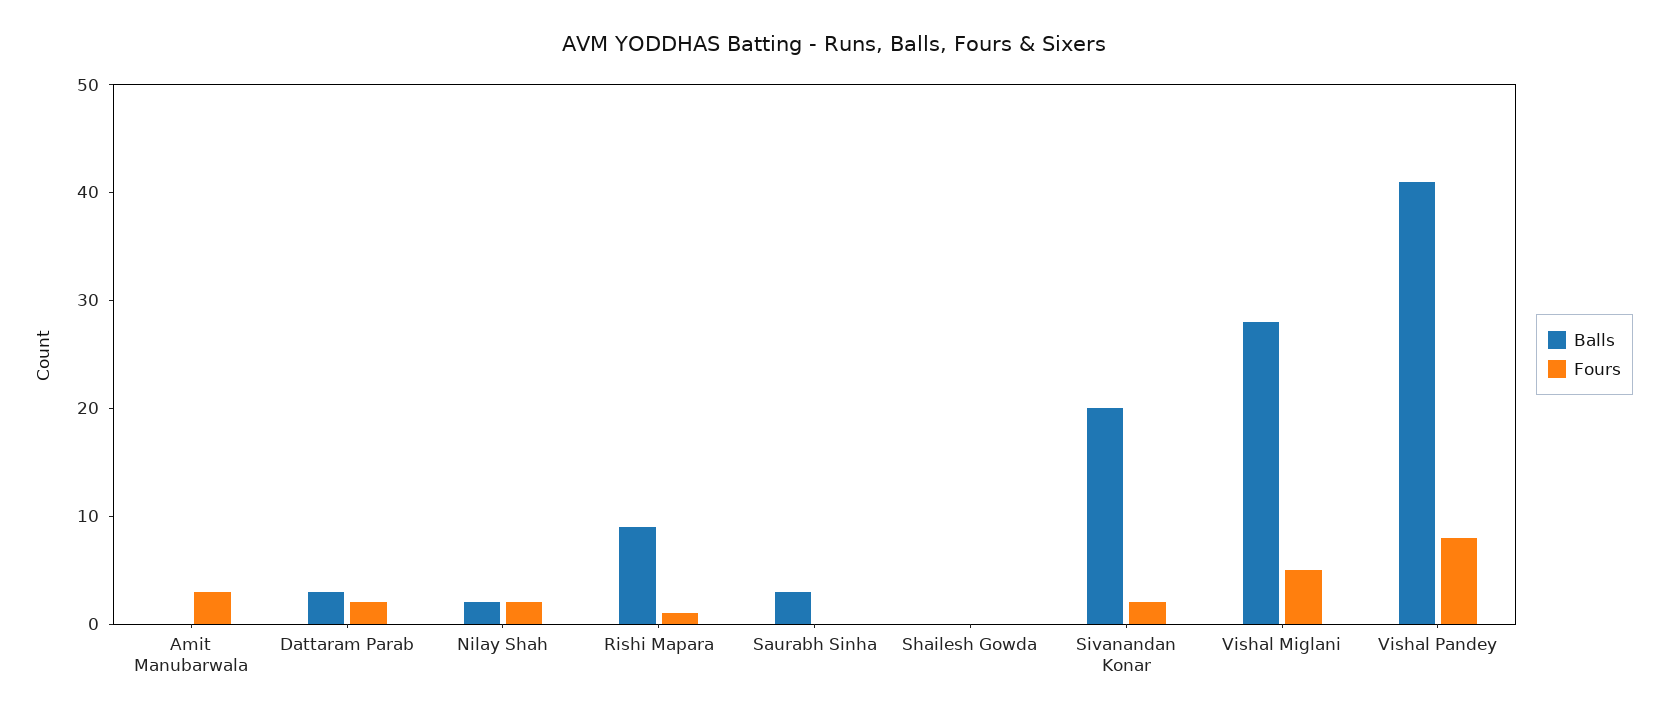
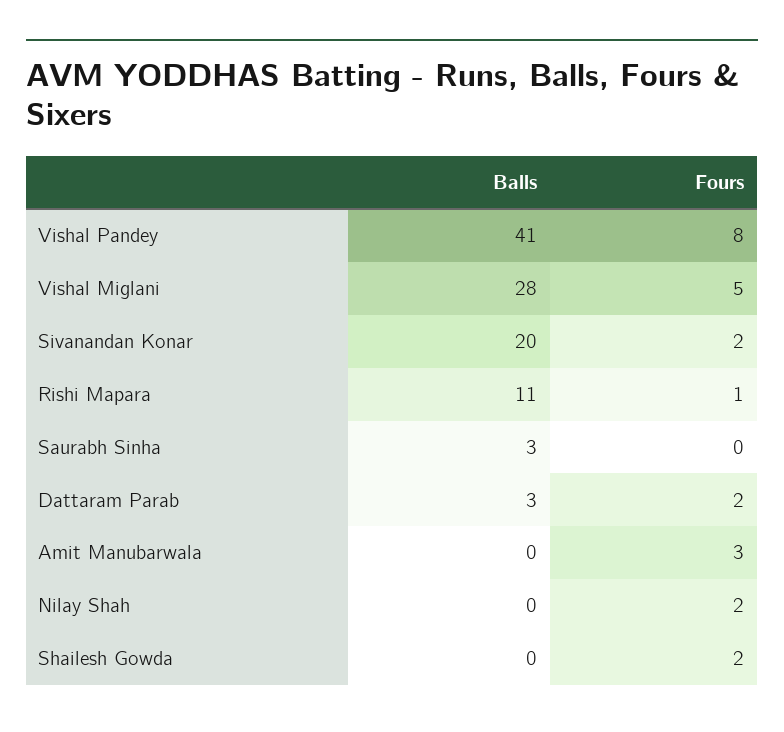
Balls, Nilay Shah: 2 -> 0
Balls, Rishi Mapara: 9 -> 11
Fours, Shailesh Gowda: 0 -> 2

